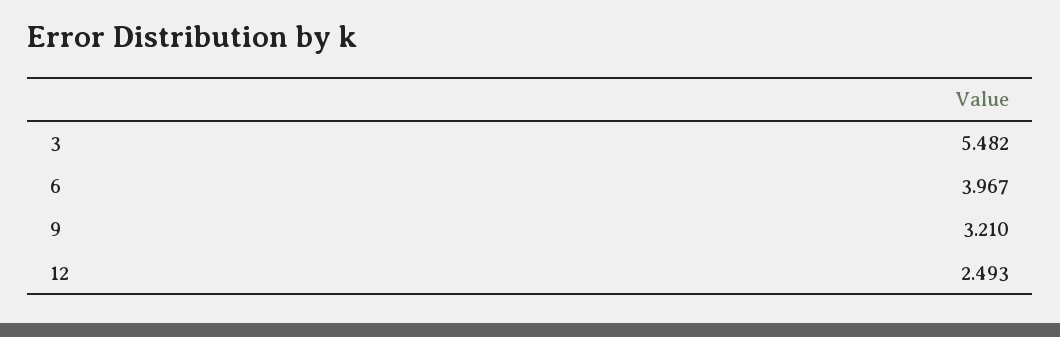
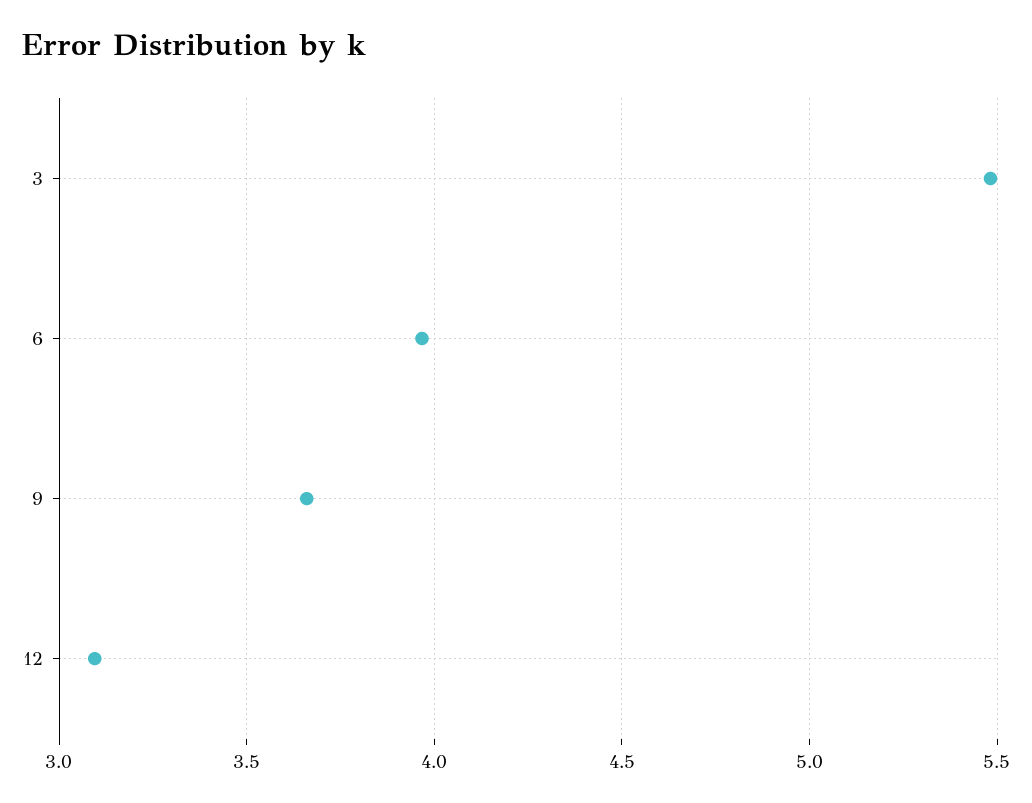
9: 3.21 -> 3.65
12: 2.493 -> 3.1

